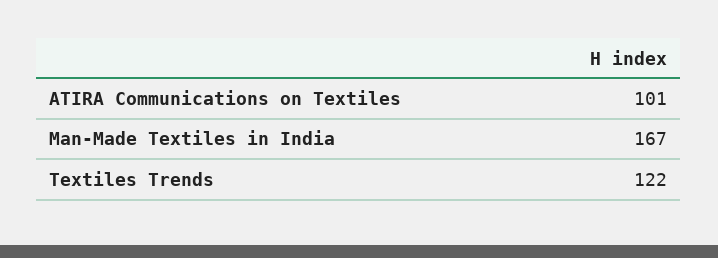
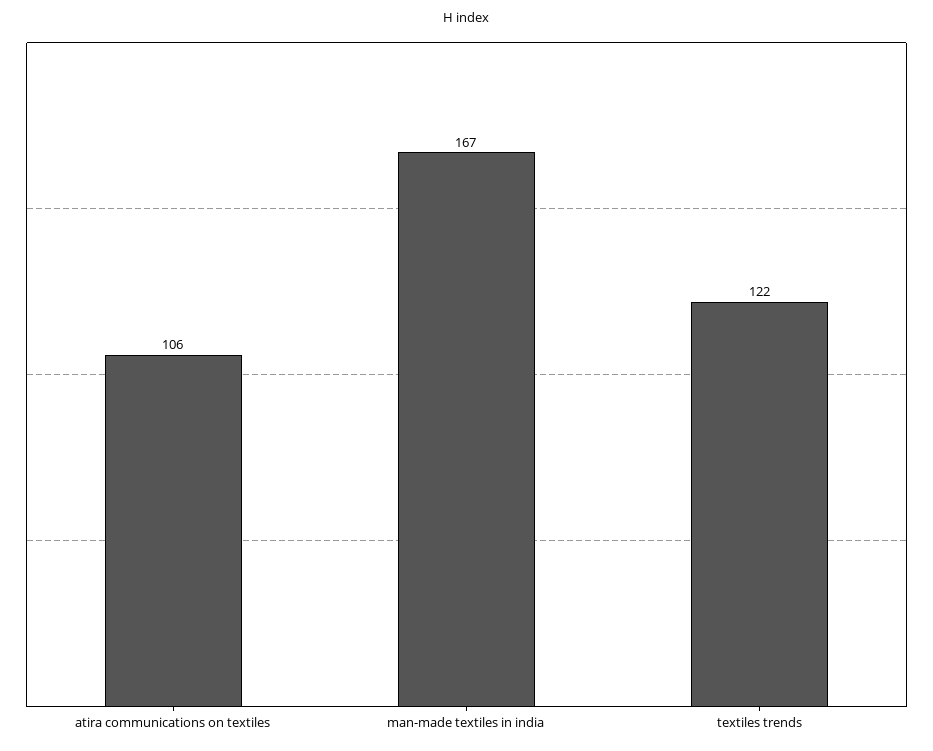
ATIRA Communications on Textiles: 101 -> 106

